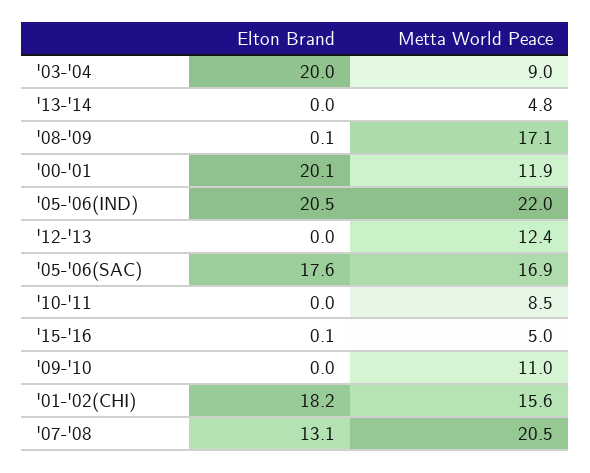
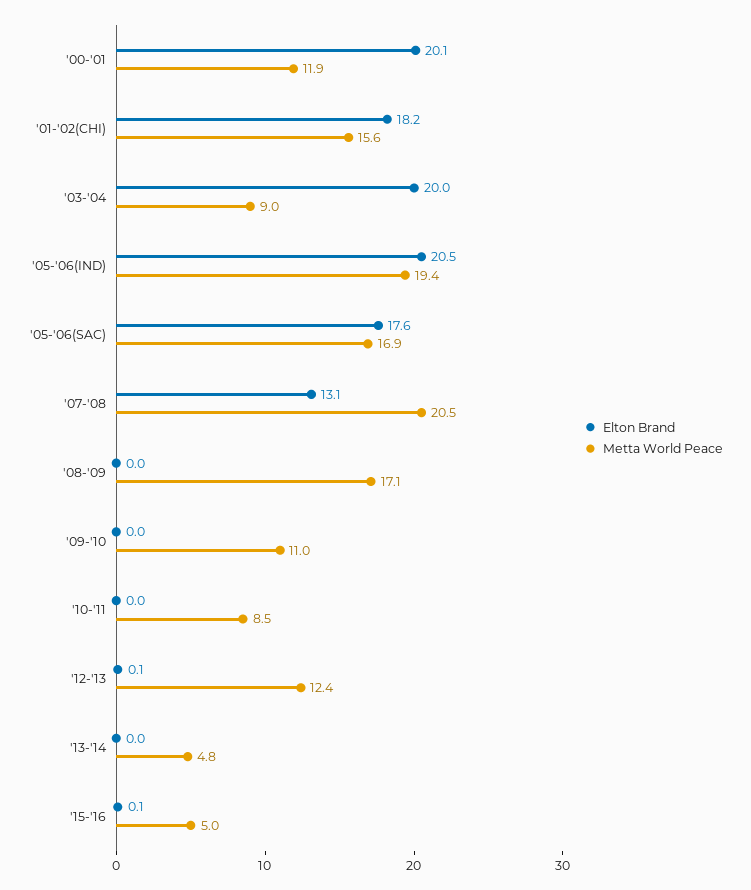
Elton Brand, '08-'09: 0.1 -> 0
Metta World Peace, '05-'06(IND): 22 -> 19.4
Elton Brand, '12-'13: 0 -> 0.1

